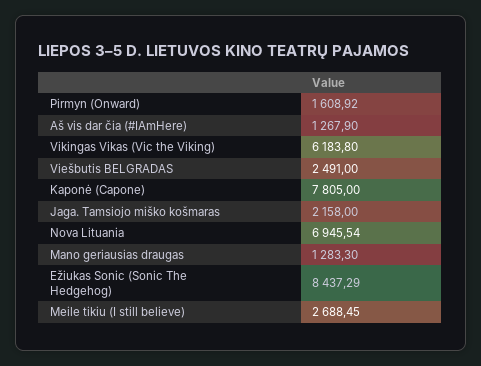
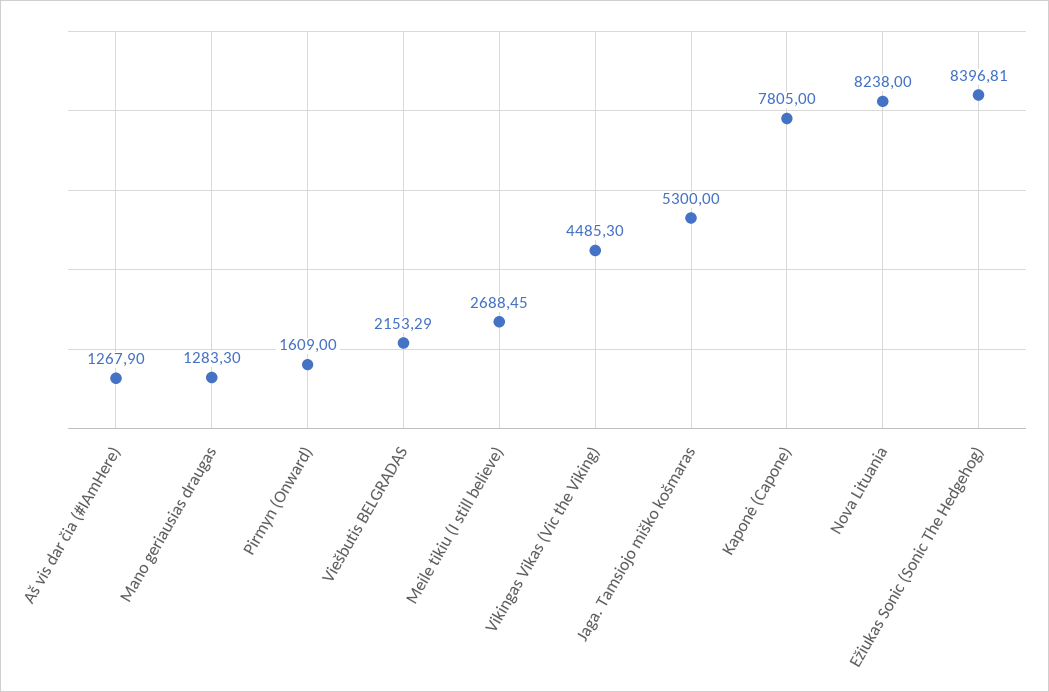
Pirmyn (Onward): 1608.92 -> 1609
Vikingas Vikas (Vic the Viking): 6183.8 -> 4485.3
Viešbutis BELGRADAS: 2491 -> 2153.29
Jaga. Tamsiojo miško košmaras: 2158 -> 5300
Nova Lituania: 6945.54 -> 8238
Ežiukas Sonic (Sonic The Hedgehog): 8437.29 -> 8396.81

